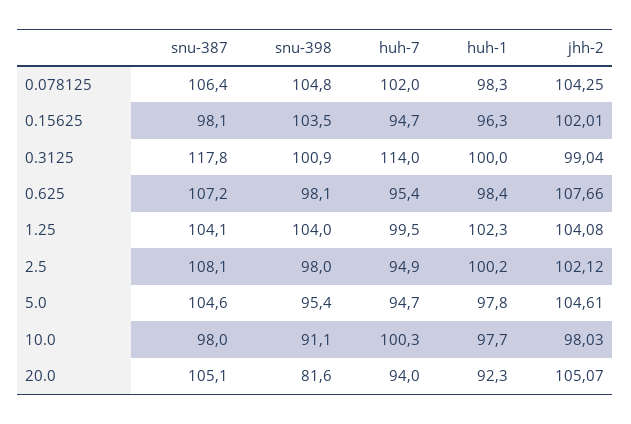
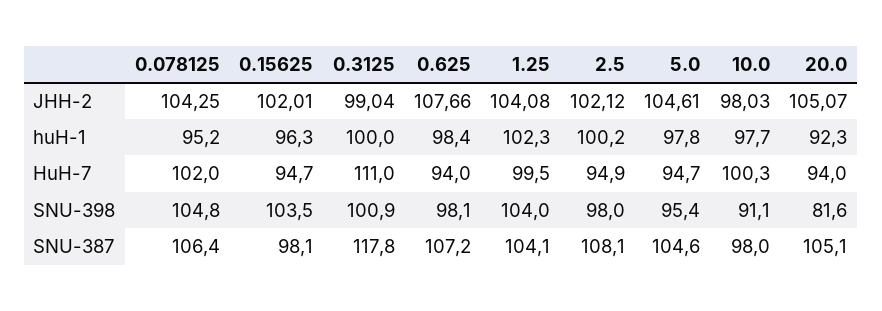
huh-1, 0.078125: 98.3 -> 95.2
huh-7, 0.3125: 114 -> 111
huh-7, 0.625: 95.4 -> 94

